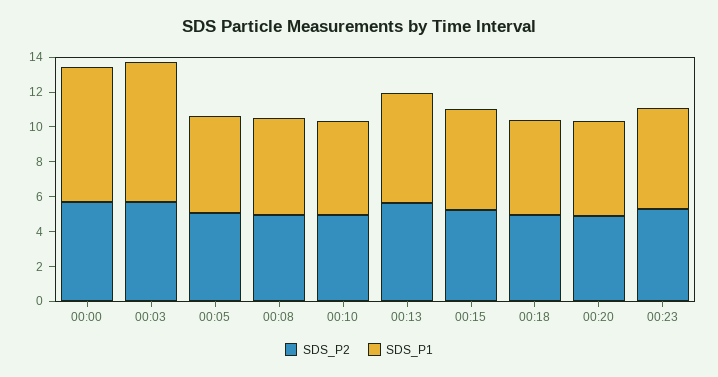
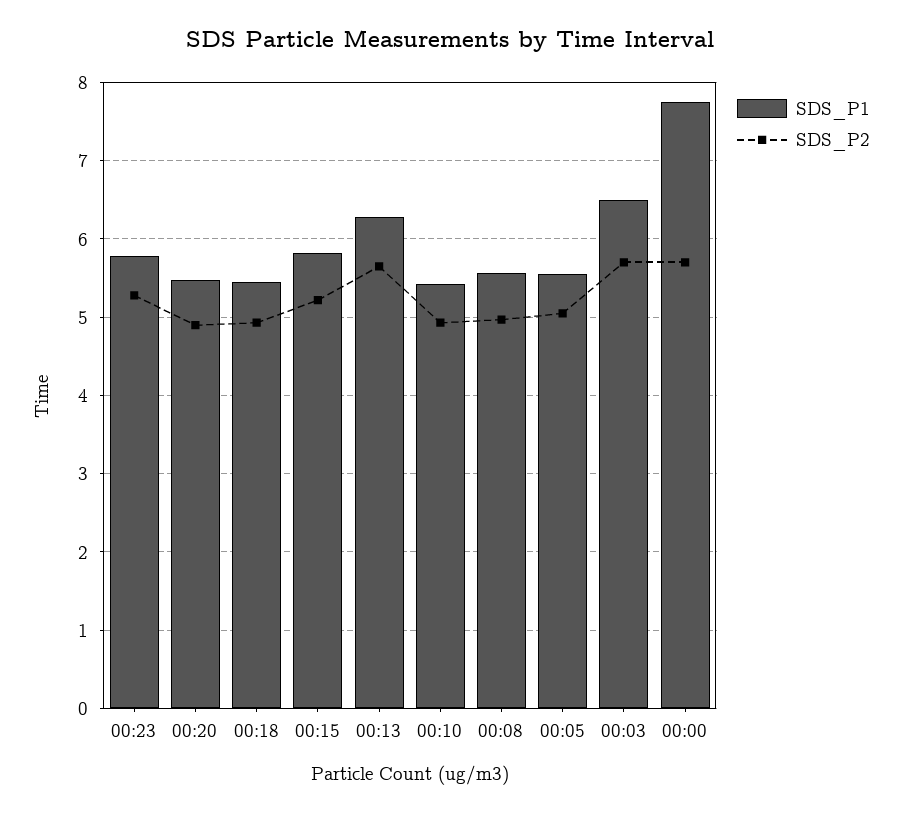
SDS_P1, 00:03: 8 -> 6.5

